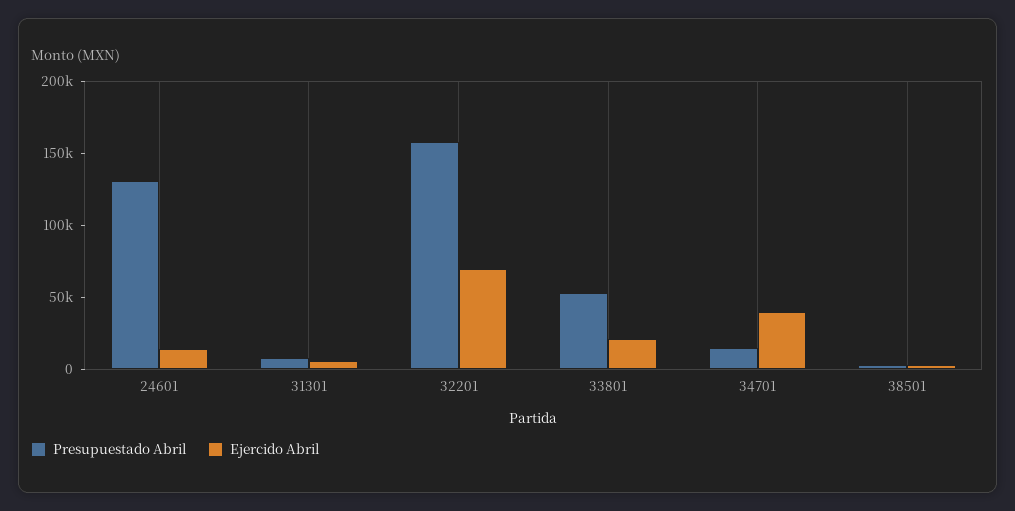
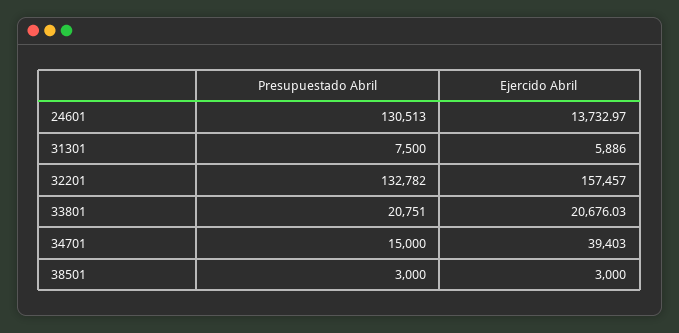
Presupuestado Abril, 32201: 160000 -> 132782
Ejercido Abril, 32201: 70000 -> 157457
Presupuestado Abril, 33801: 50000 -> 20751

